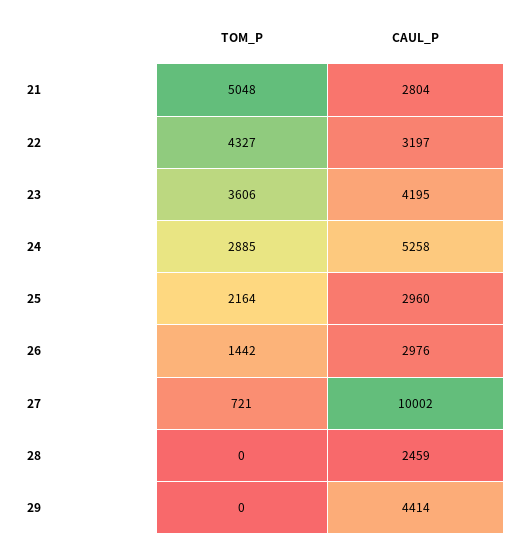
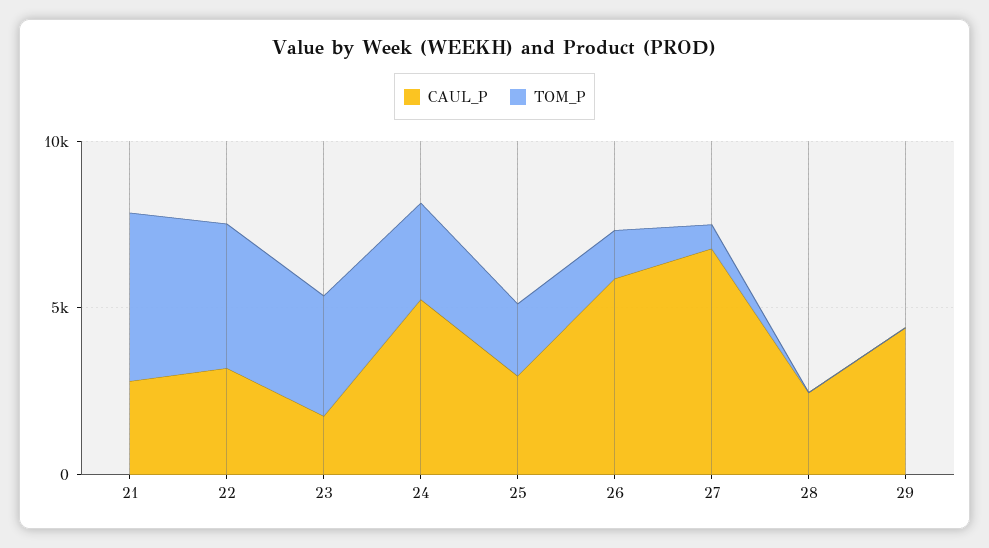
CAUL_P, 23: 4195 -> 2000
CAUL_P, 26: 2976 -> 6000
CAUL_P, 27: 10002 -> 7000

